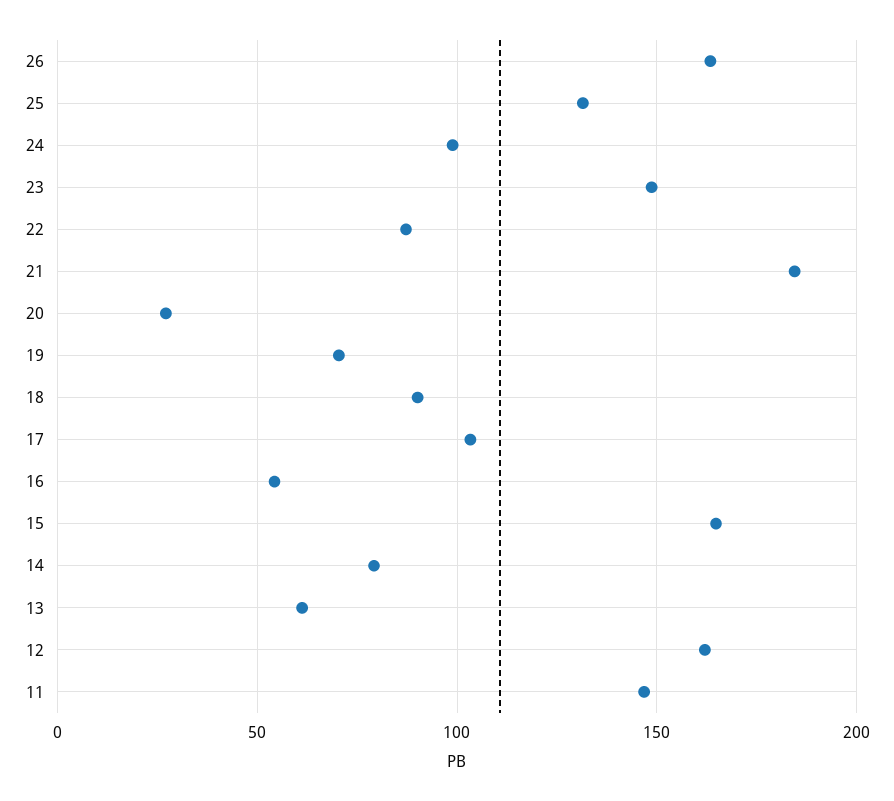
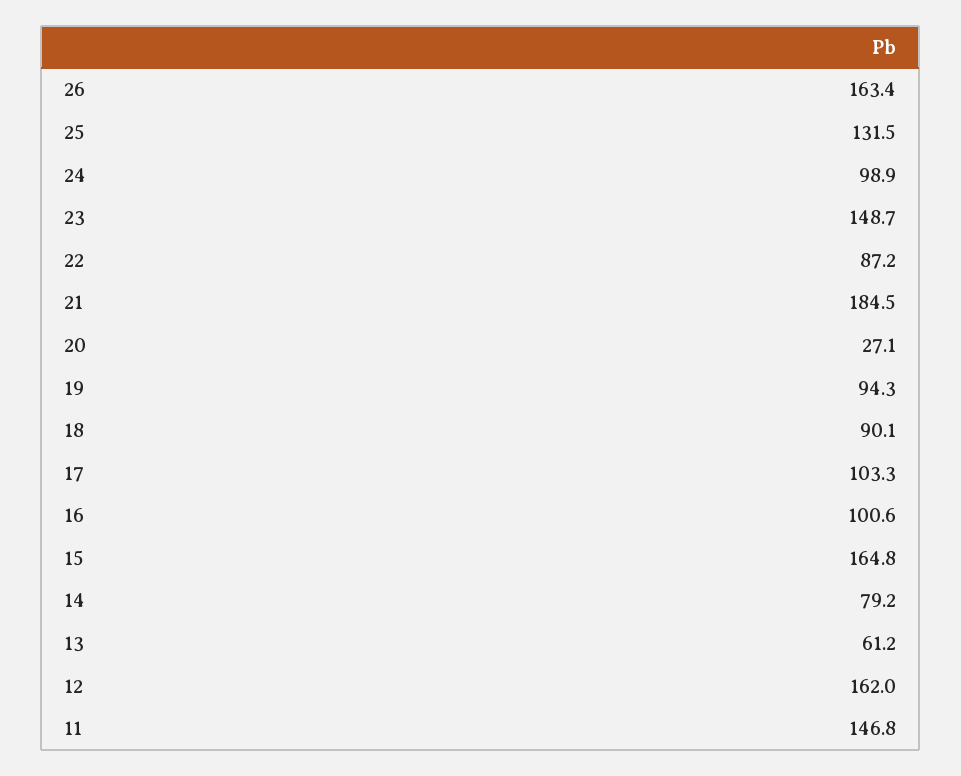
19: 70 -> 94.3
16: 55 -> 100.6

